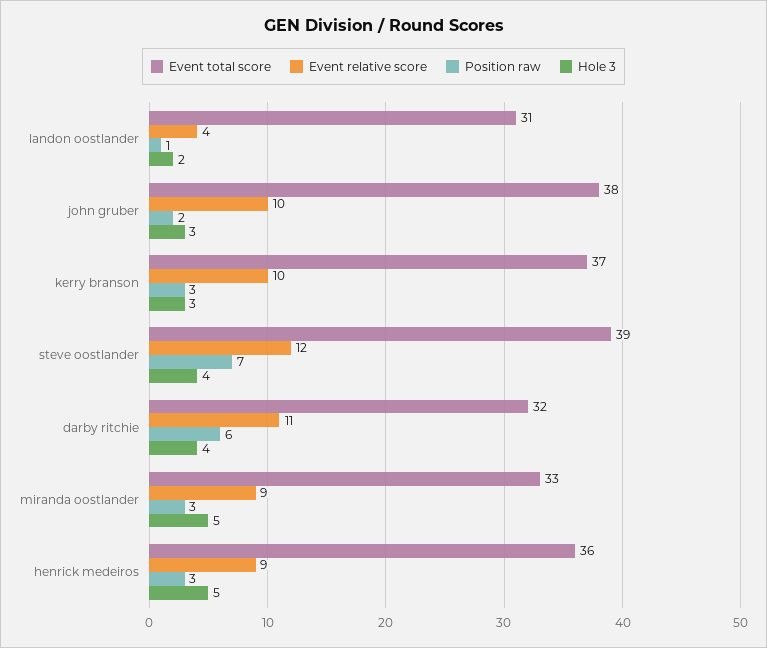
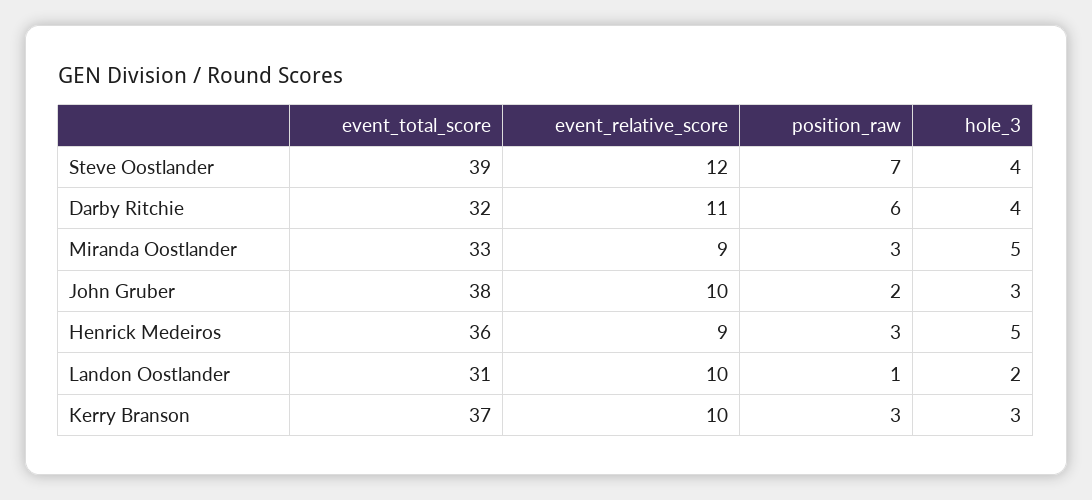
Event relative score, landon oostlander: 4 -> 10

